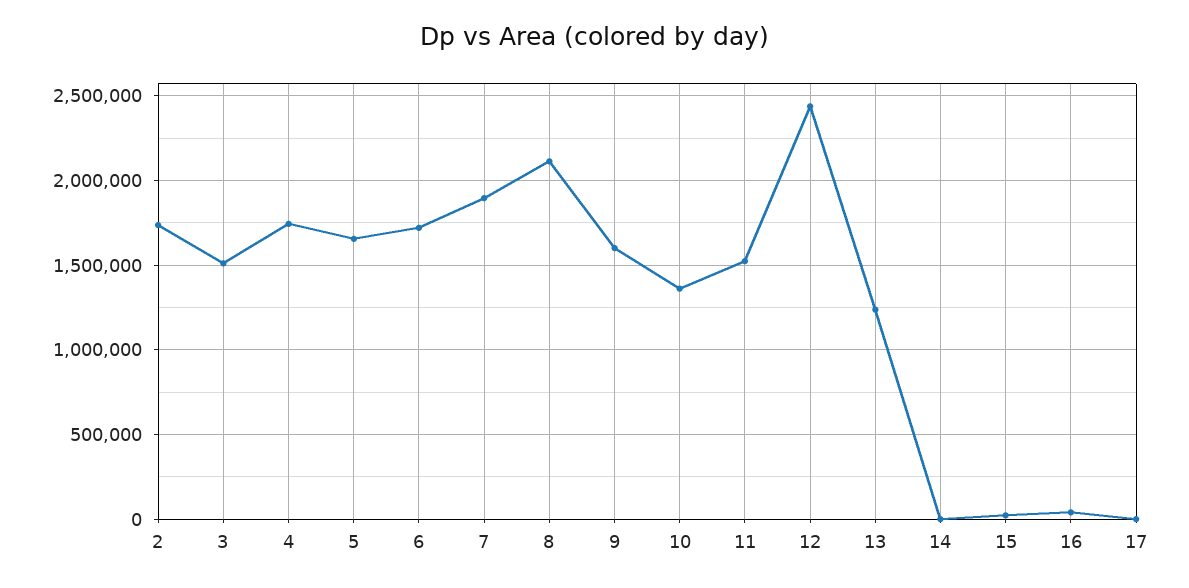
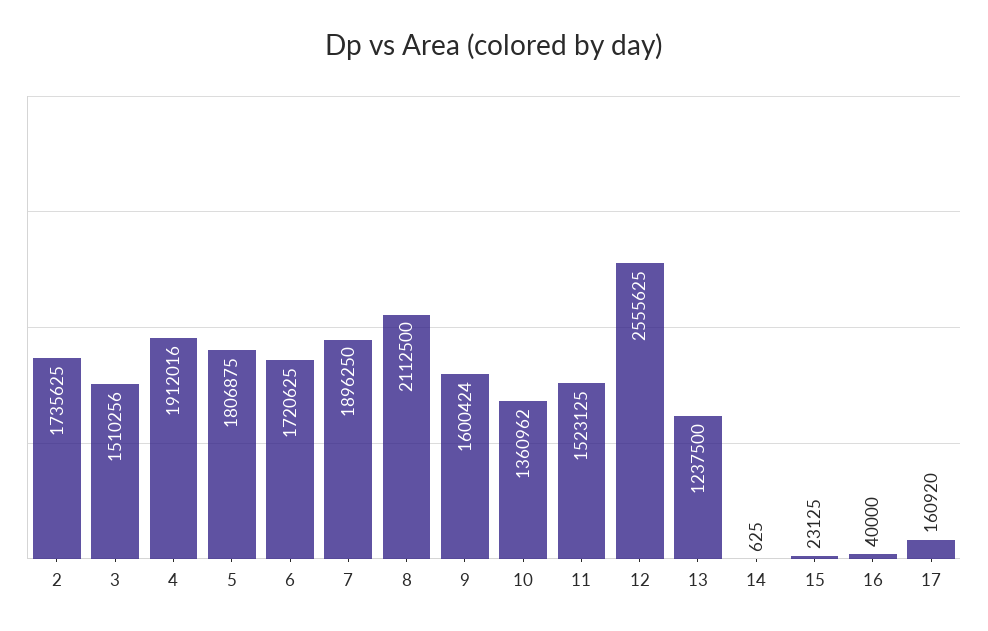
4: 1750000 -> 1912016
5: 1650000 -> 1806875
12: 2450000 -> 2555625
17: 0 -> 160920

